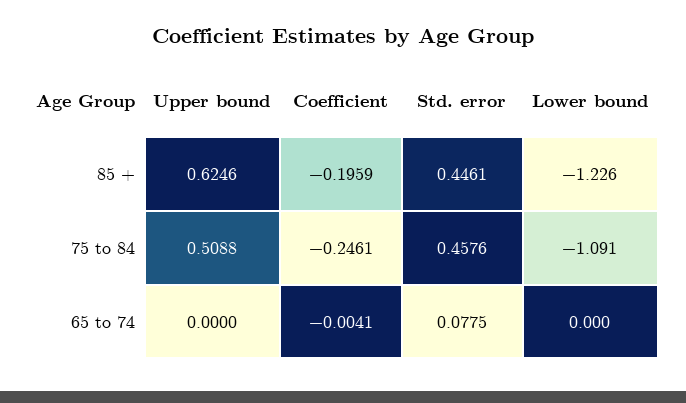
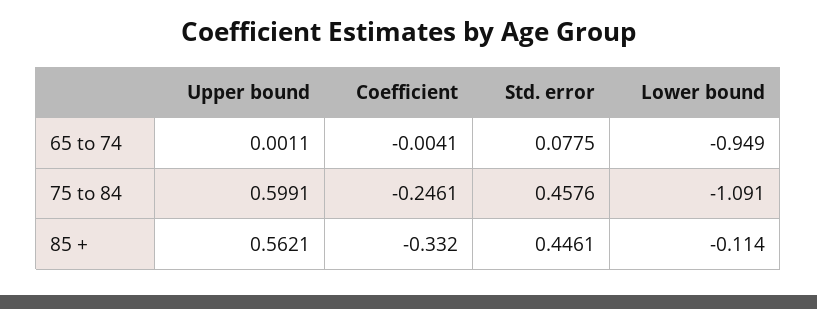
Upper bound, 85 +: 0.6246 -> 0.5621
Coefficient, 85 +: -0.1959 -> -0.332
Lower bound, 85 +: -1.226 -> -0.114
Upper bound, 75 to 84: 0.5088 -> 0.5991
Upper bound, 65 to 74: 0 -> 0.0011
Lower bound, 65 to 74: 0 -> -0.949

